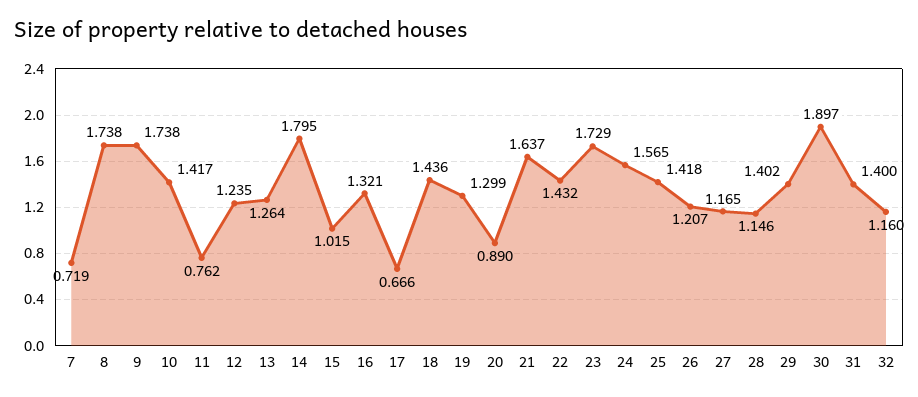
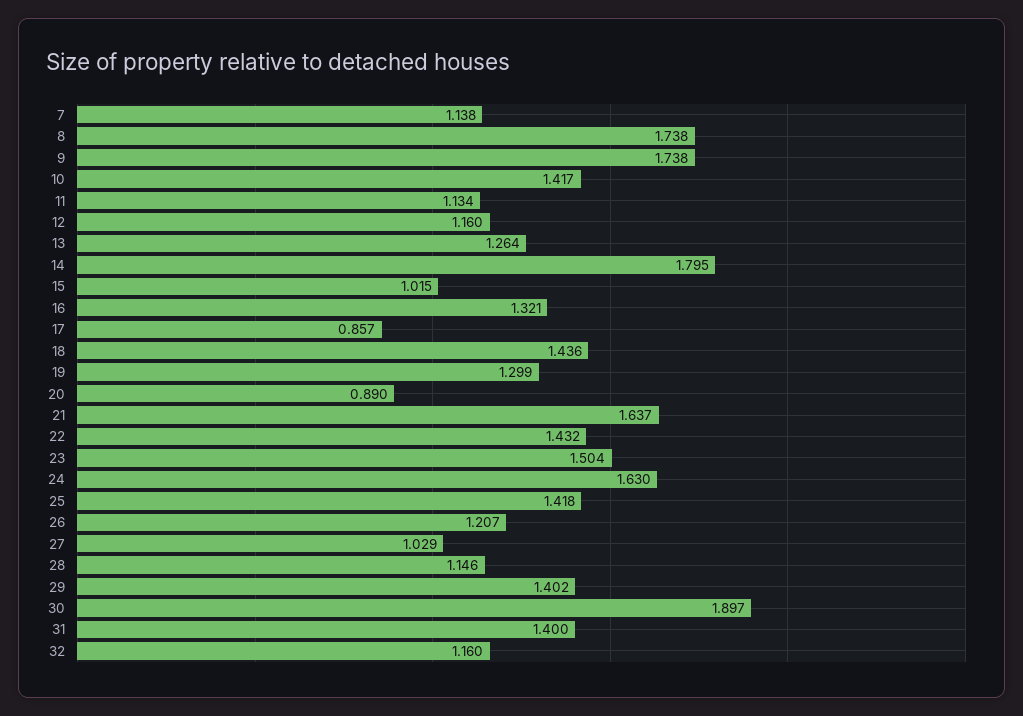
7: 0.719 -> 1.138
11: 0.762 -> 1.134
12: 1.235 -> 1.16
17: 0.666 -> 0.857
23: 1.729 -> 1.504
24: 1.565 -> 1.63
27: 1.165 -> 1.029

